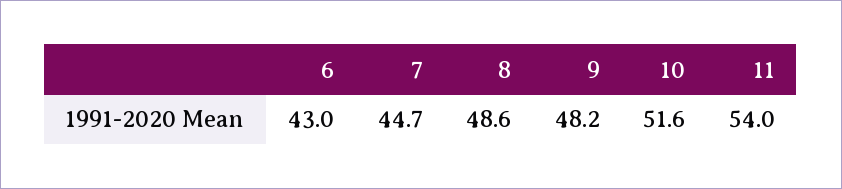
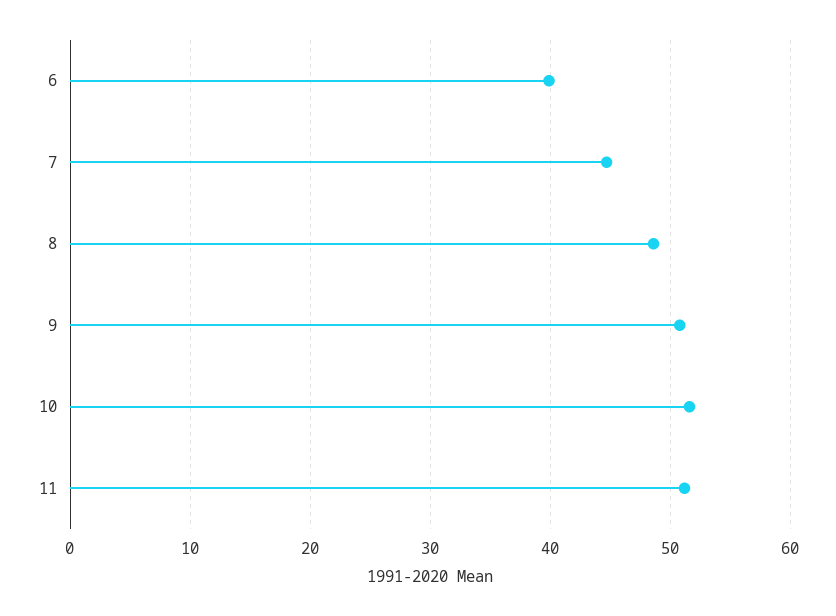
6: 43 -> 40
9: 48.2 -> 51
11: 54 -> 51

